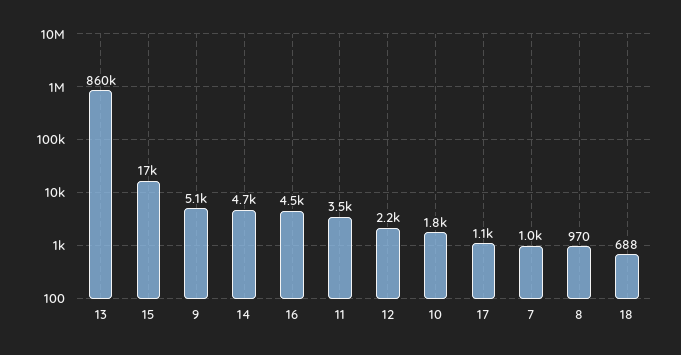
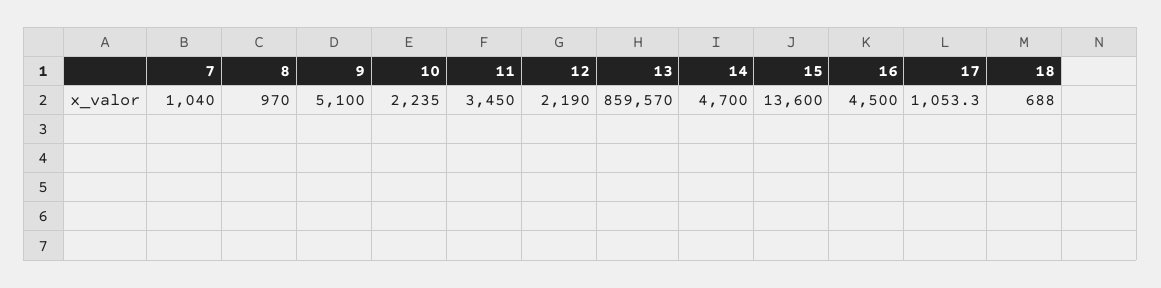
15: 17000 -> 13600
10: 1800 -> 2235

